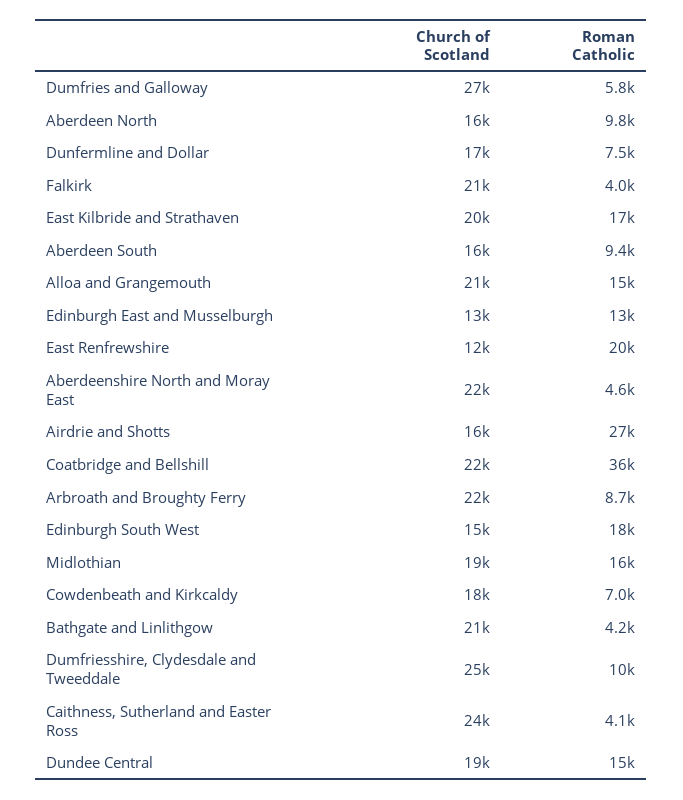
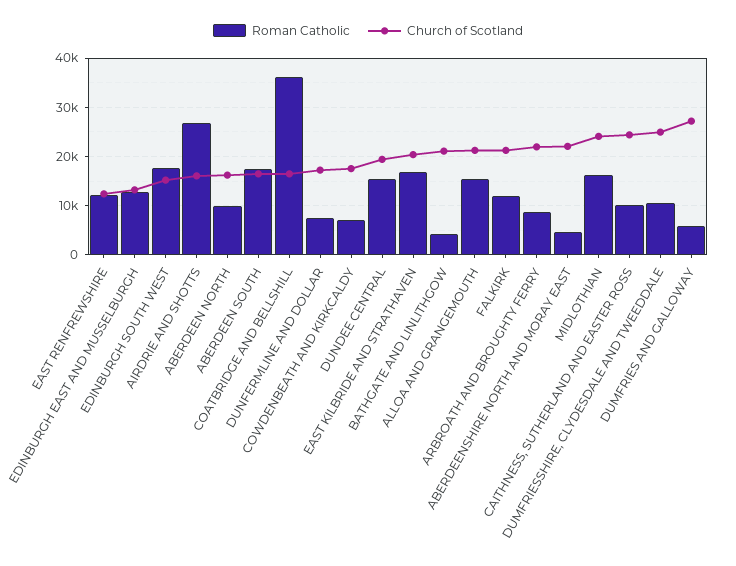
Roman Catholic, Falkirk: 4000 -> 12000
Roman Catholic, Aberdeen South: 9400 -> 18000
Roman Catholic, East Renfrewshire: 20000 -> 12000
Church of Scotland, Coatbridge and Bellshill: 22000 -> 16000
Church of Scotland, Midlothian: 19000 -> 24000
Roman Catholic, Caithness, Sutherland and Easter Ross: 4100 -> 10000

